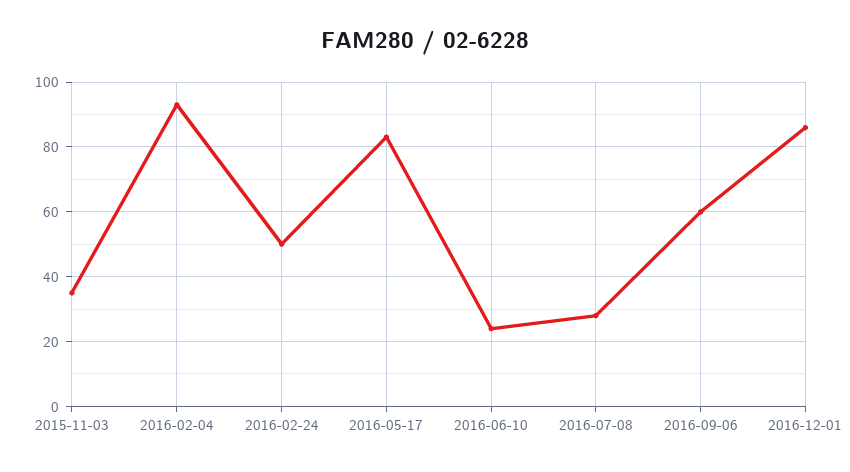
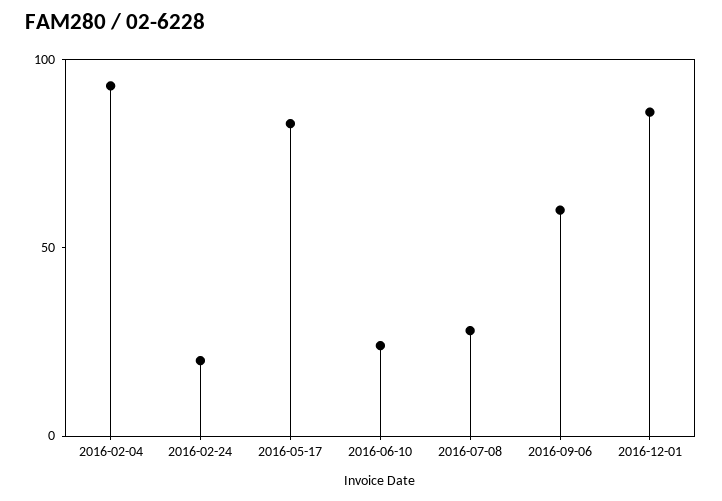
2015-11-03: 35 -> none
2016-02-24: 50 -> 20

